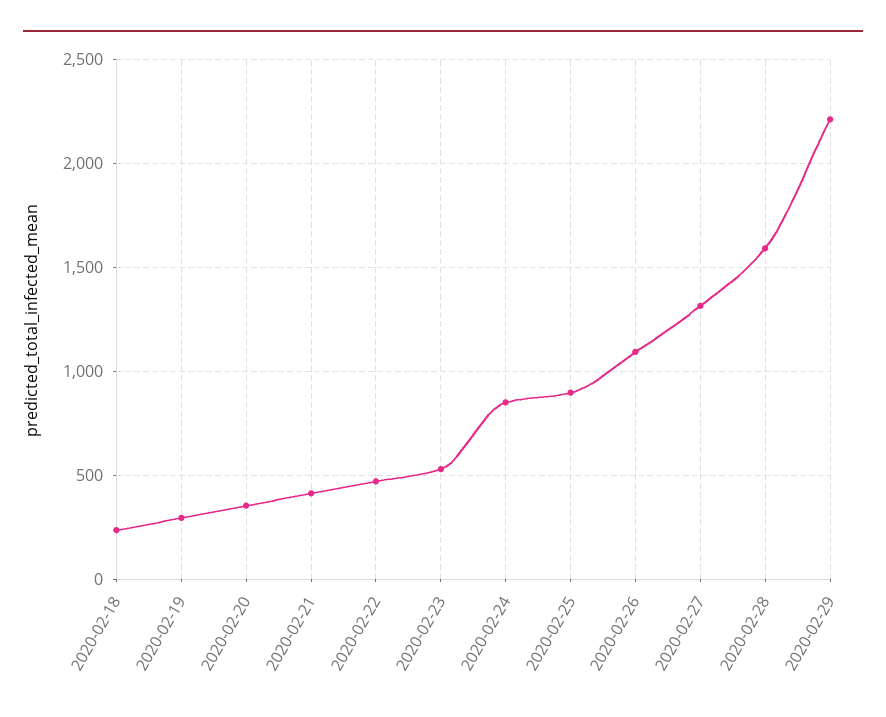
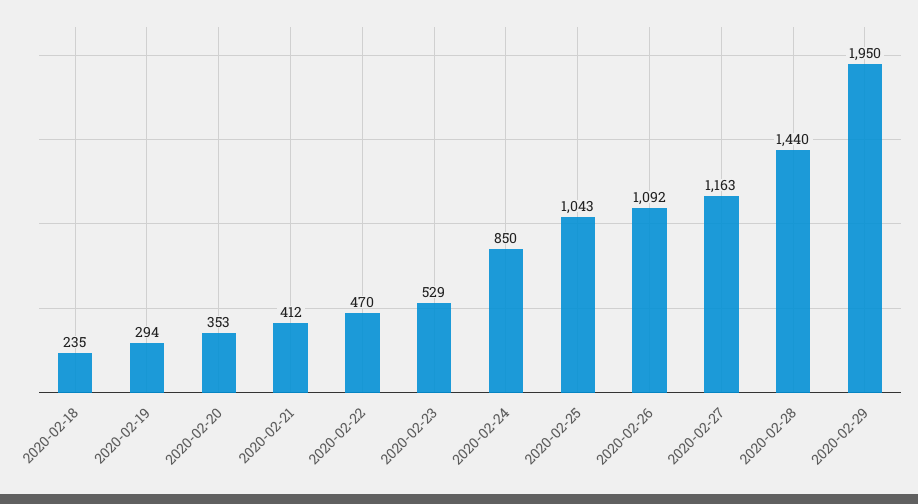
2020-02-25: 900 -> 1043
2020-02-27: 1300 -> 1163
2020-02-28: 1600 -> 1440
2020-02-29: 2200 -> 1950

